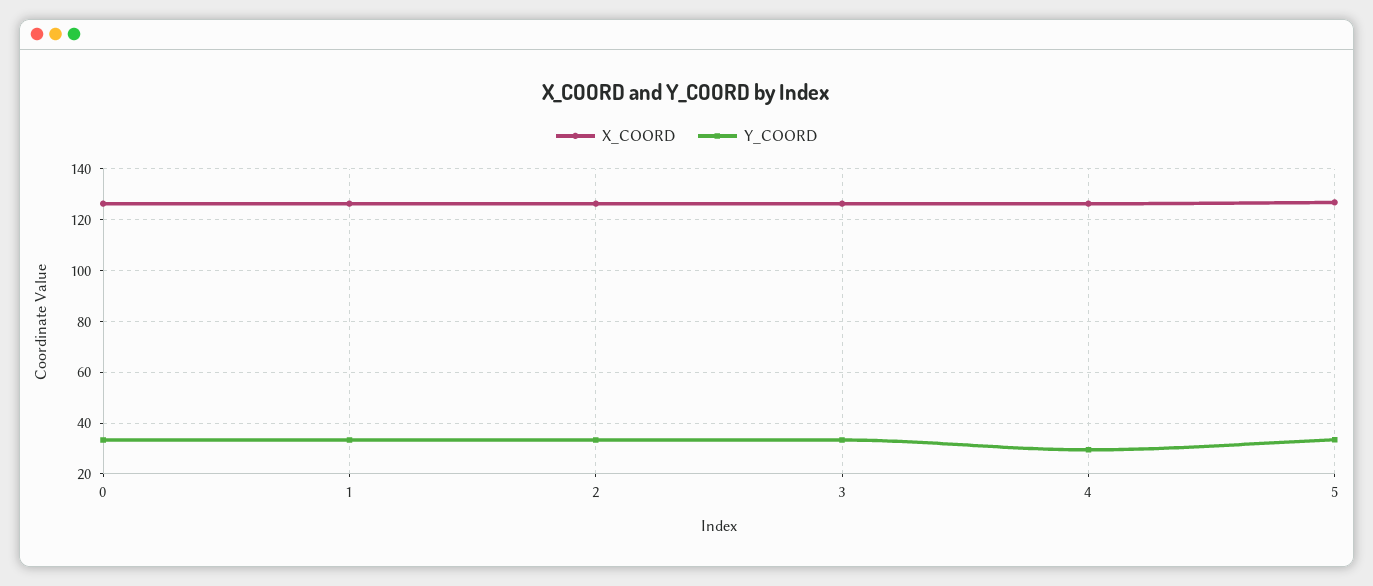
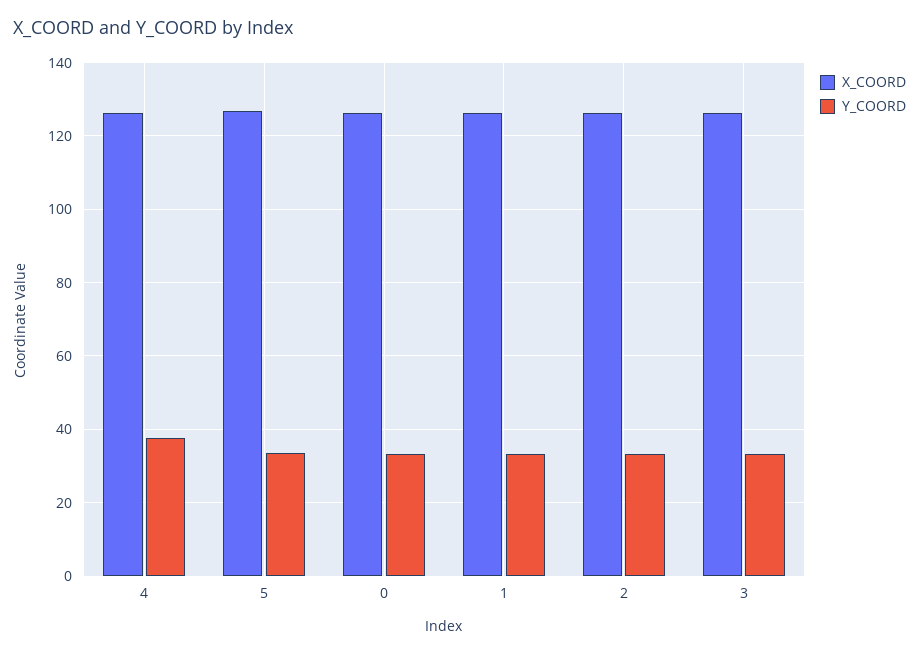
Y_COORD, 4: 30 -> 38

